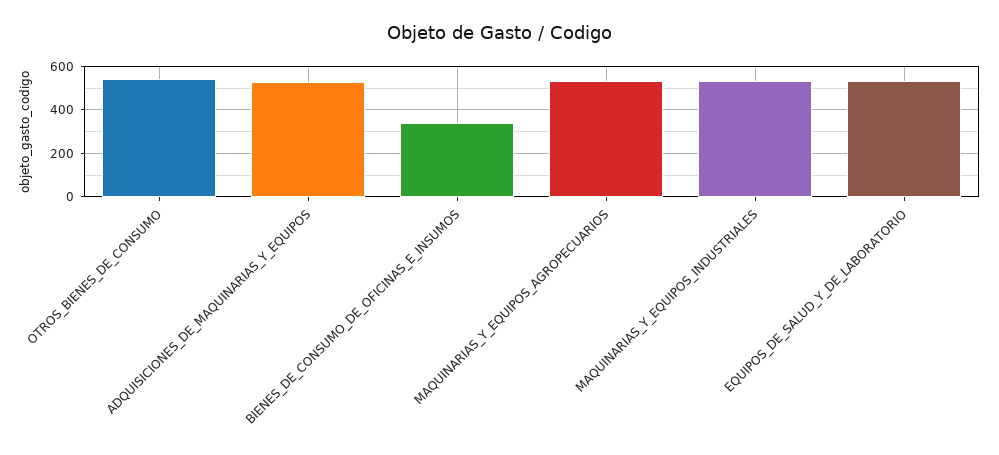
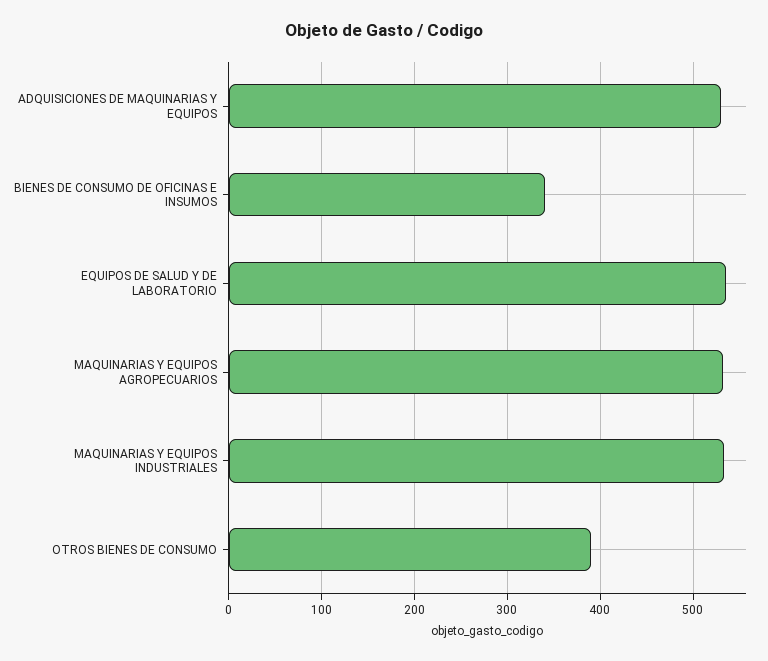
OTROS_BIENES_DE_CONSUMO: 550 -> 390

